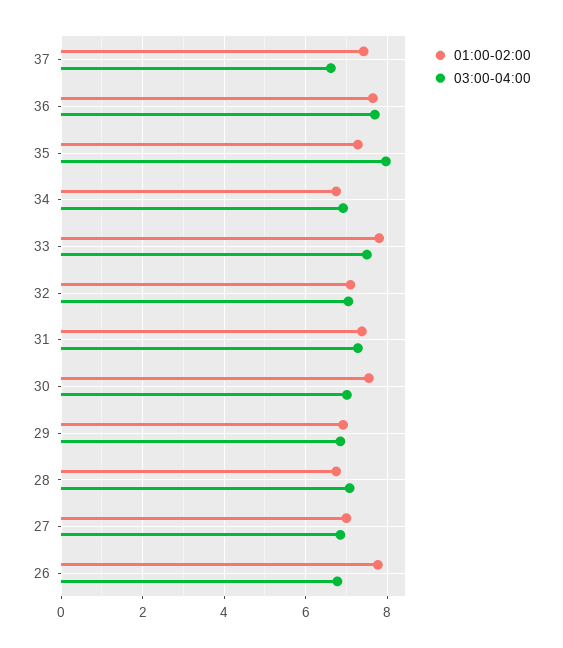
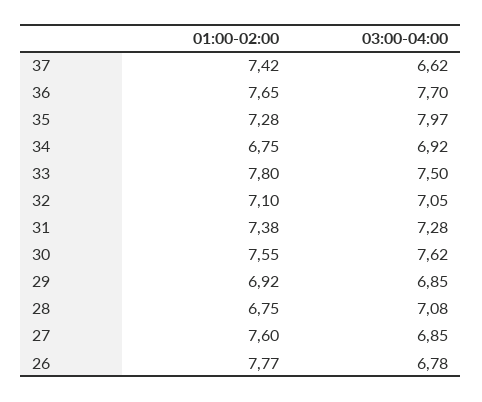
03:00-04:00, 30: 7 -> 7.62
01:00-02:00, 27: 7 -> 7.6

